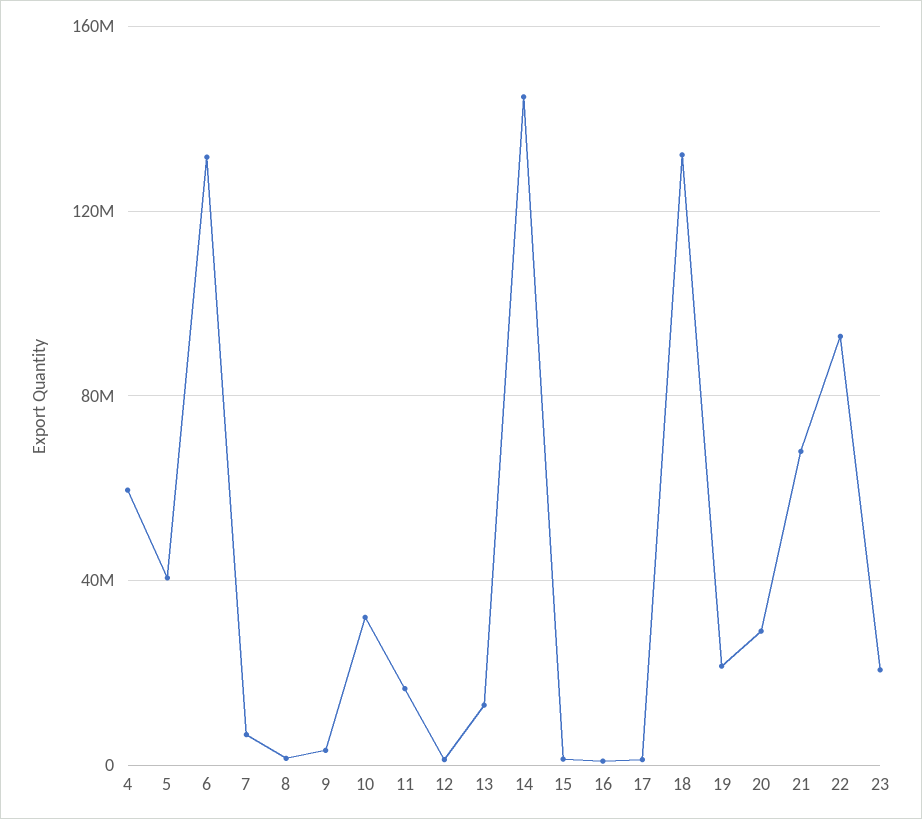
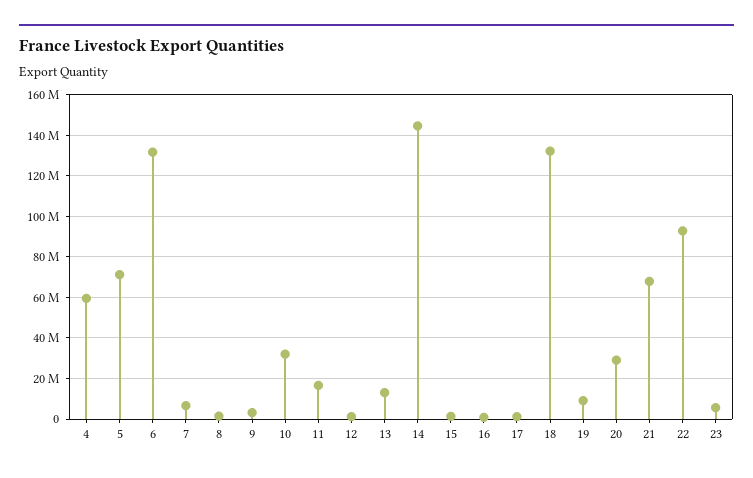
5: 40000000 -> 70000000
19: 20000000 -> 10000000
23: 20000000 -> 5000000

